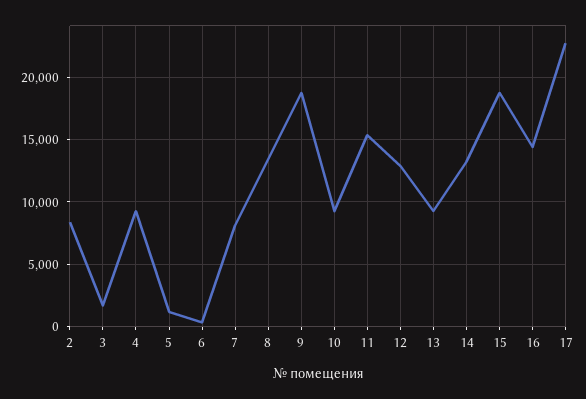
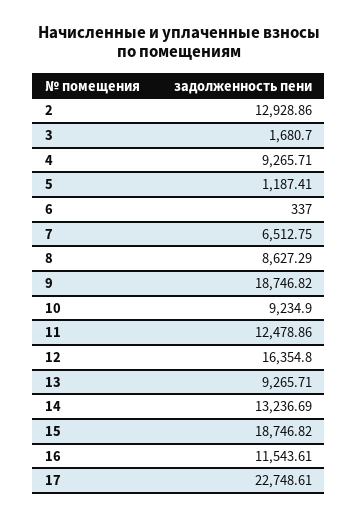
2: 8500 -> 12928.86
7: 8000 -> 6512.75
8: 13500 -> 8627.29
11: 15500 -> 12478.86
12: 13000 -> 16354.8
16: 14500 -> 11543.61

